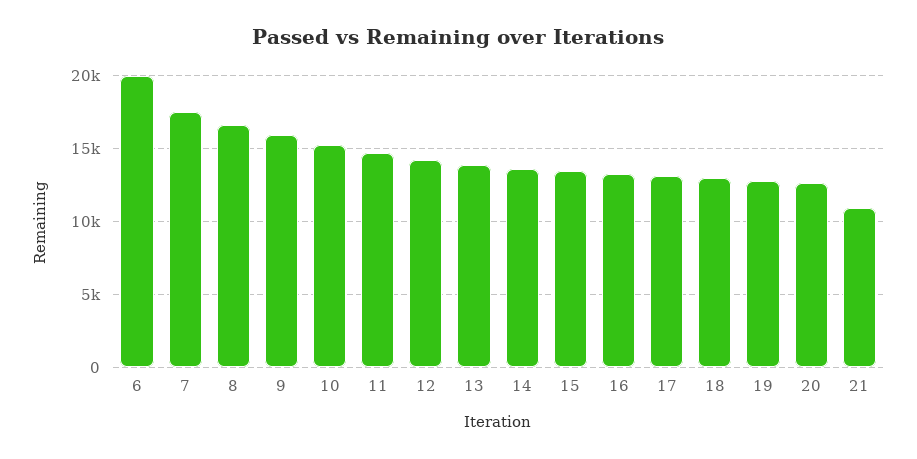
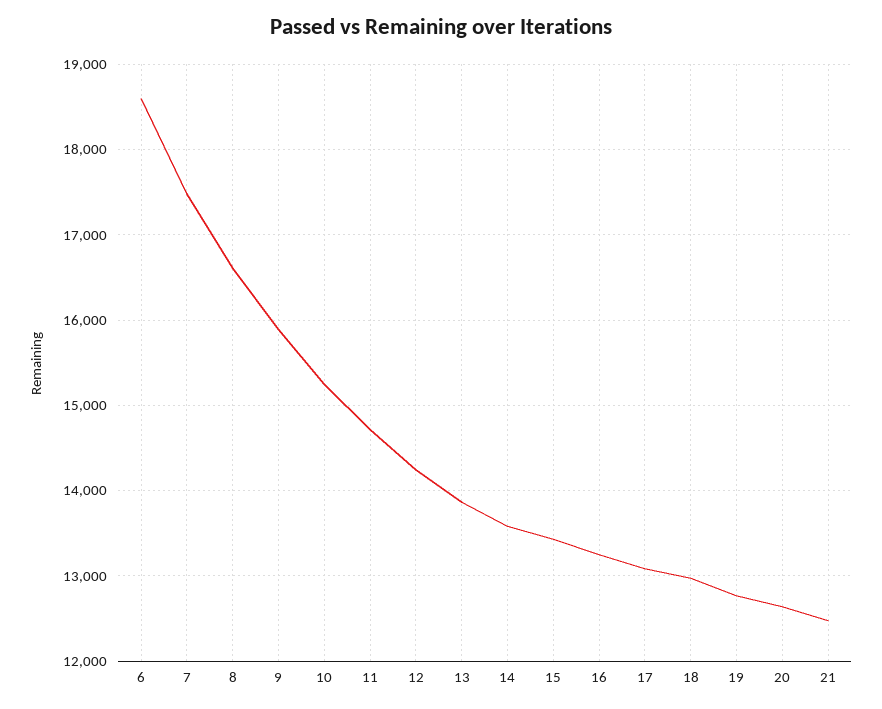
6: 20000 -> 18600
21: 11000 -> 12500

